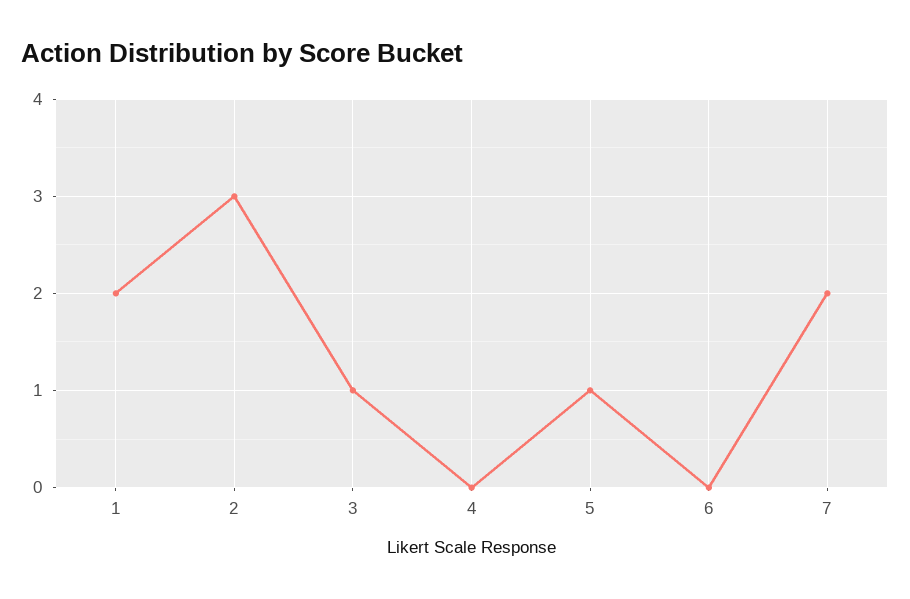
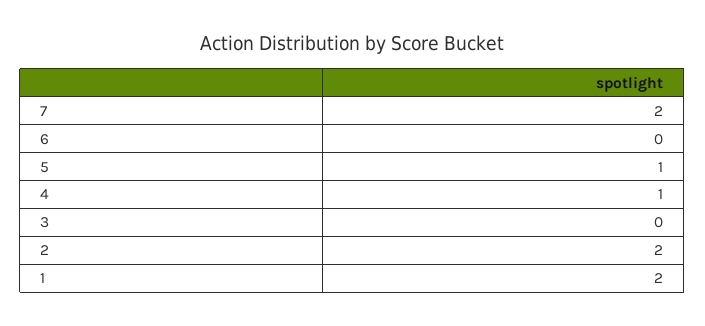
2: 3 -> 2
3: 1 -> 0
4: 0 -> 1

